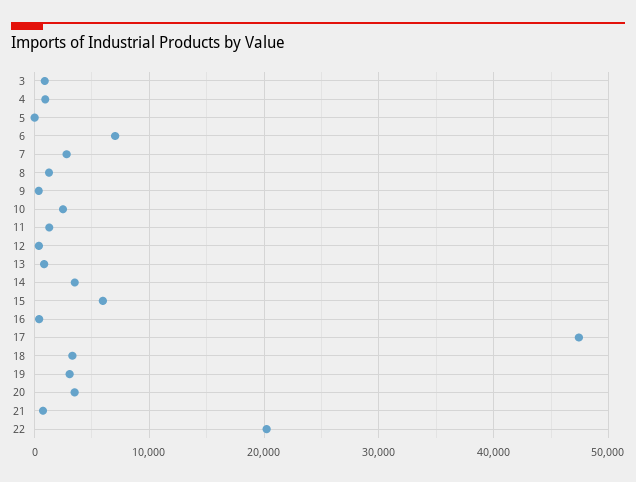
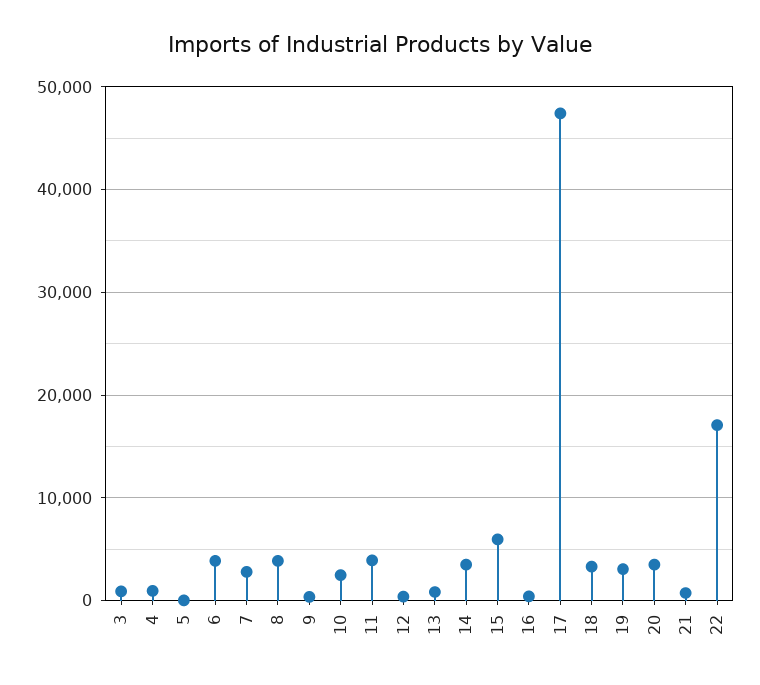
6: 7000 -> 4000
8: 1000 -> 4000
11: 1000 -> 4000
22: 20000 -> 17000

